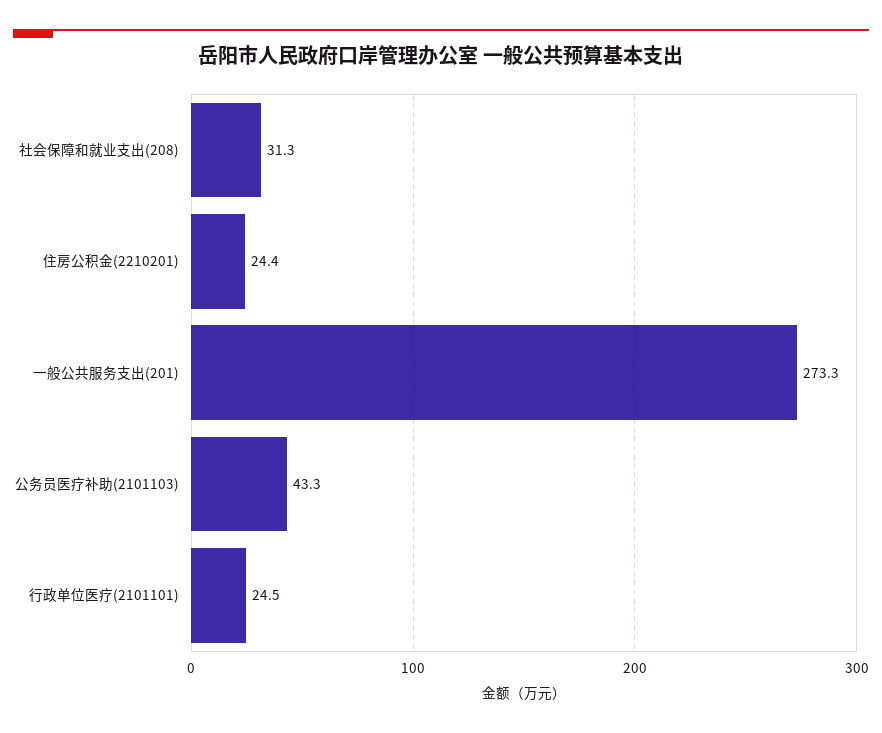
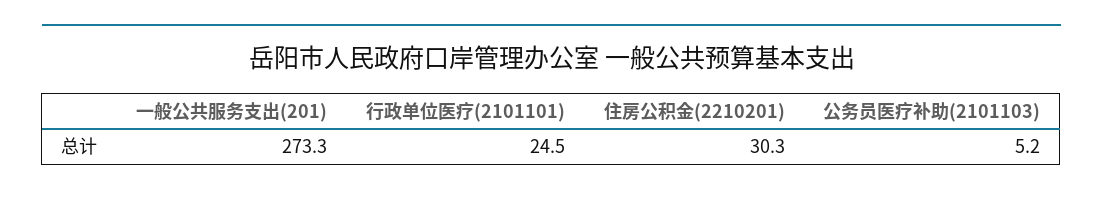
社会保障和就业支出(208): 31.3 -> none
住房公积金(2210201): 24.4 -> 30.3
公务员医疗补助(2101103): 43.3 -> 5.2

